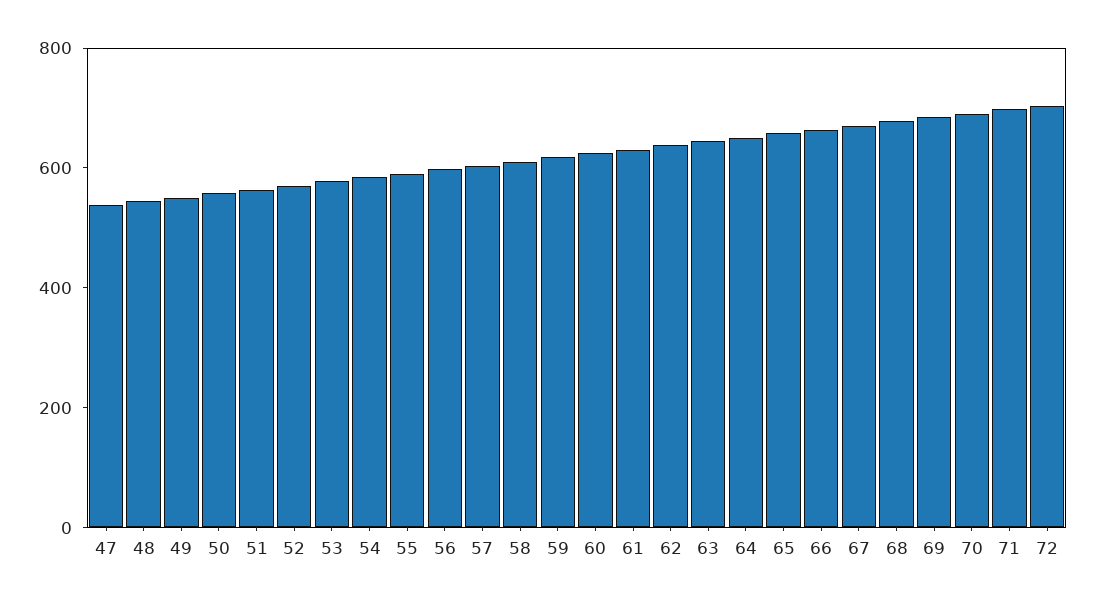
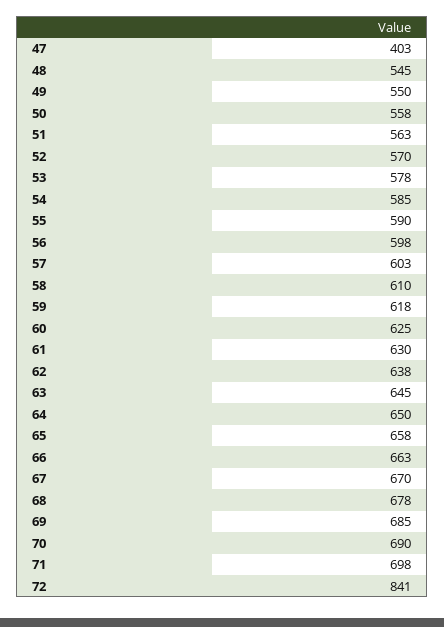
47: 550 -> 403
72: 700 -> 841

